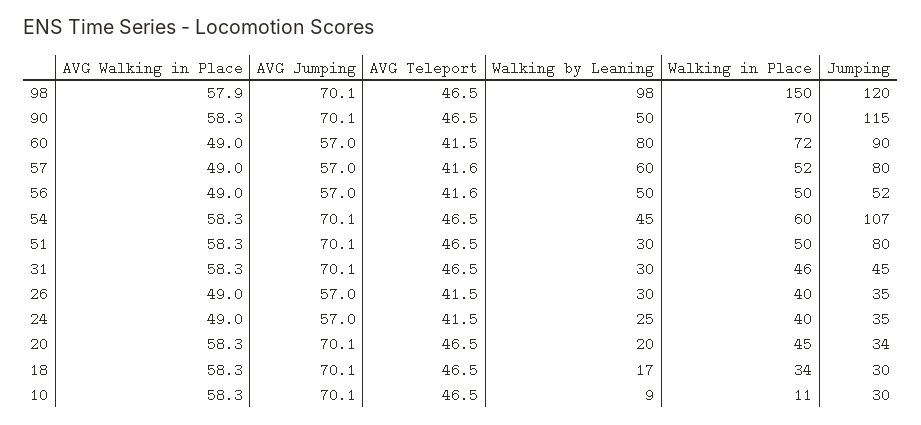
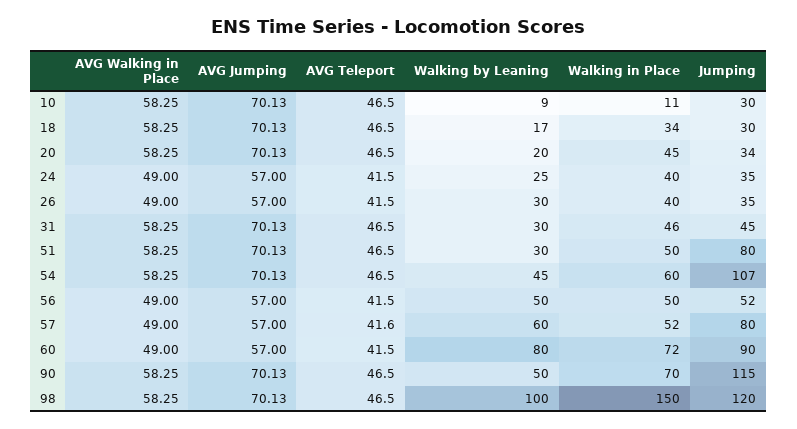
AVG Walking in Place, 98: 57.9 -> 58.25
Walking by Leaning, 98: 98 -> 100
AVG Teleport, 56: 41.6 -> 41.5

